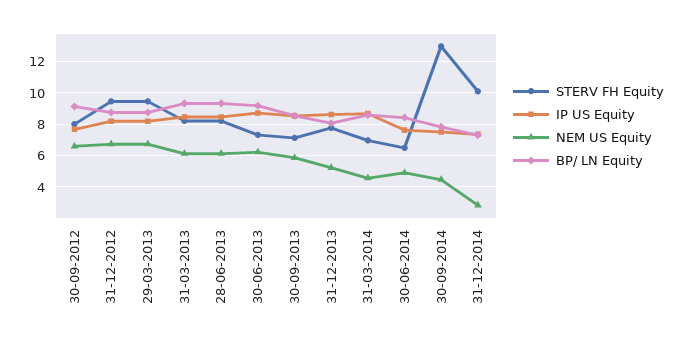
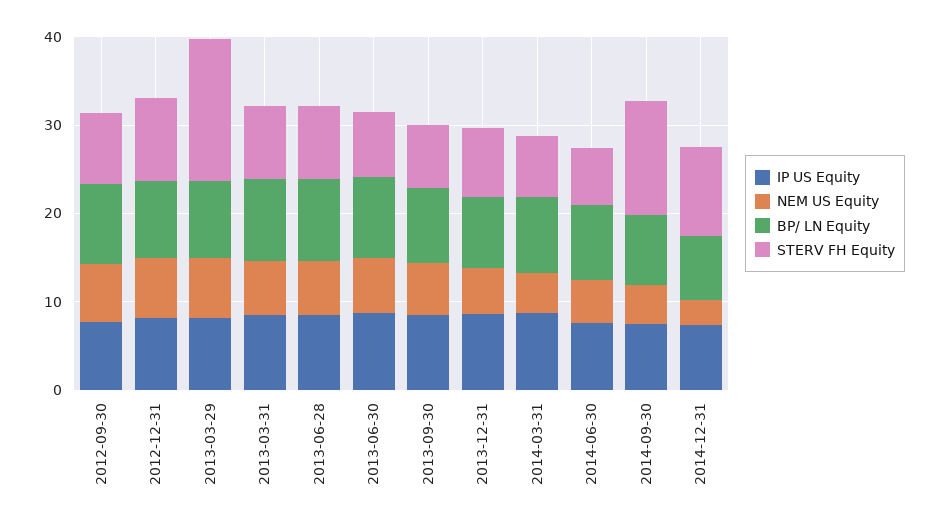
STERV FH Equity, 29-03-2013: 9.5 -> 16

